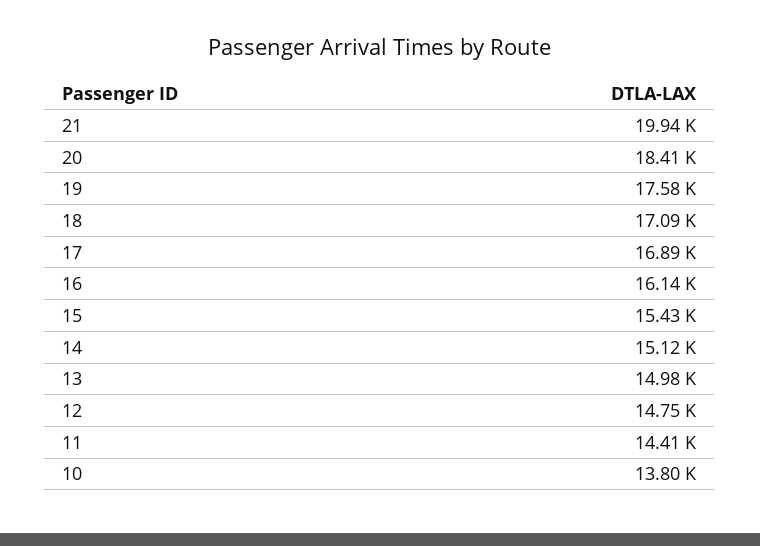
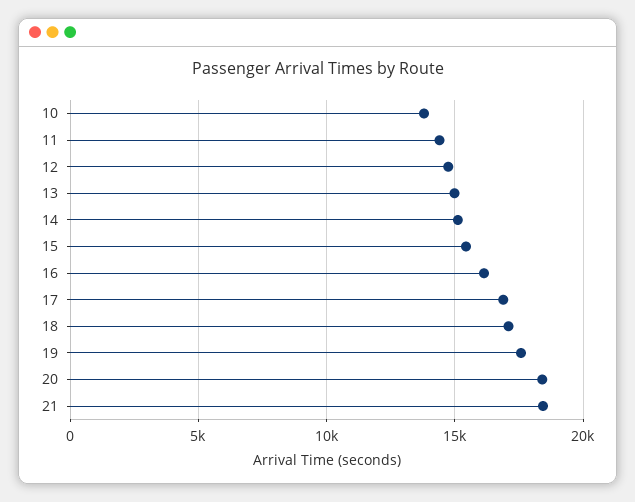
21: 19940 -> 18500

